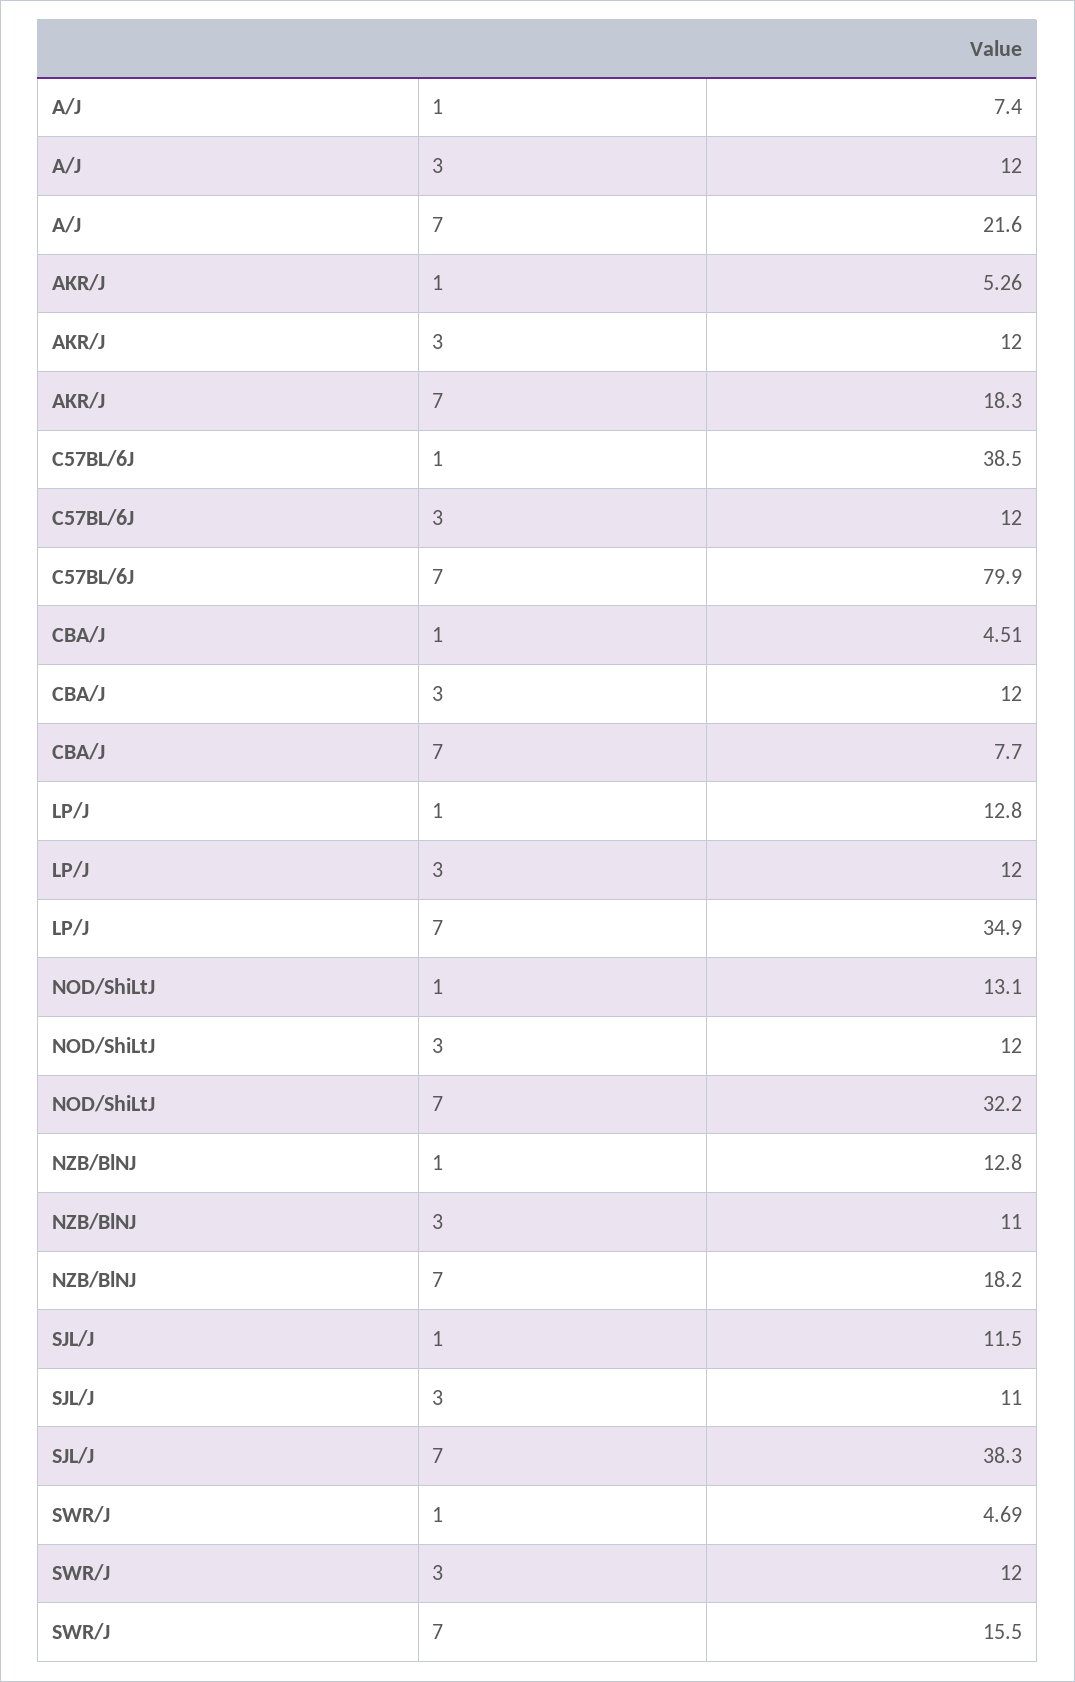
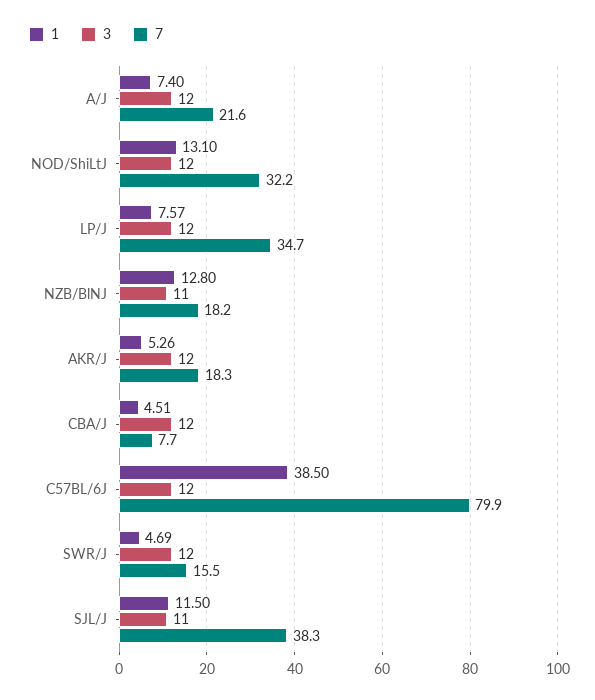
1, LP/J: 12.8 -> 7.57
7, LP/J: 34.9 -> 34.7

